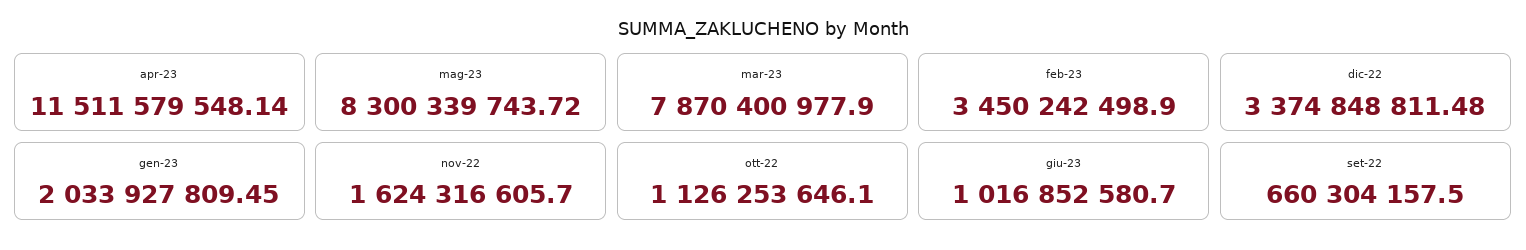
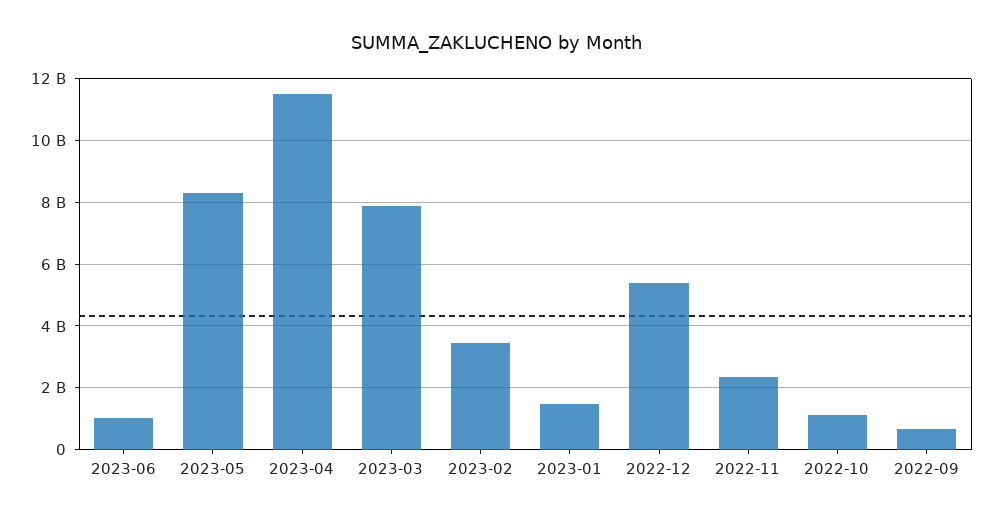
dic-22: 3374848811.48 -> 5400000000
gen-23: 2033927809.45 -> 1400000000
nov-22: 1624316605.7 -> 2400000000

